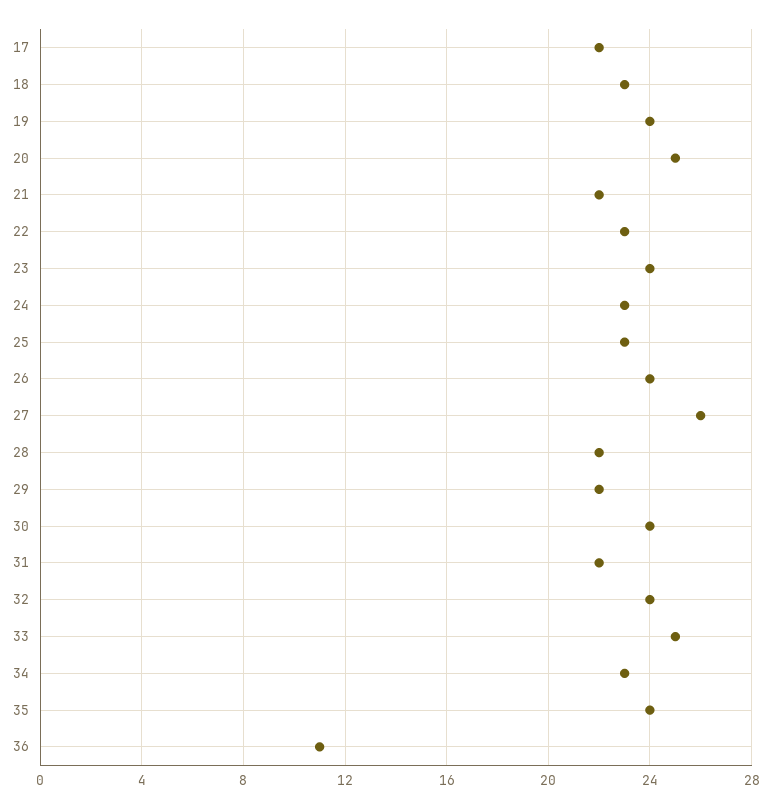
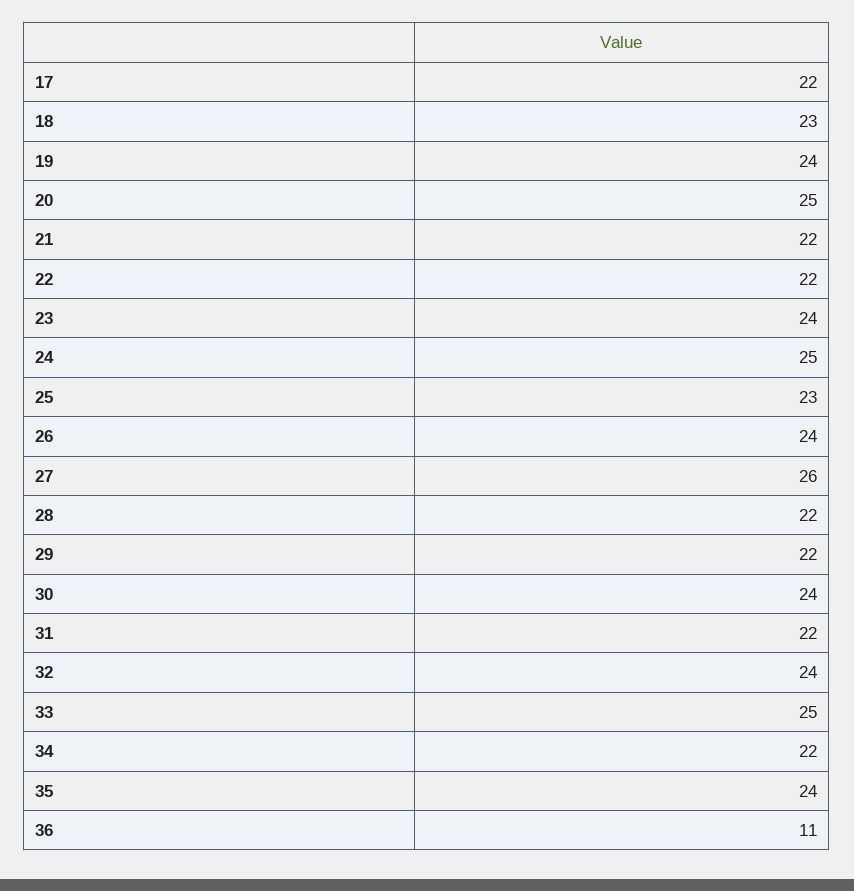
22: 23 -> 22
24: 23 -> 25
34: 23 -> 22

